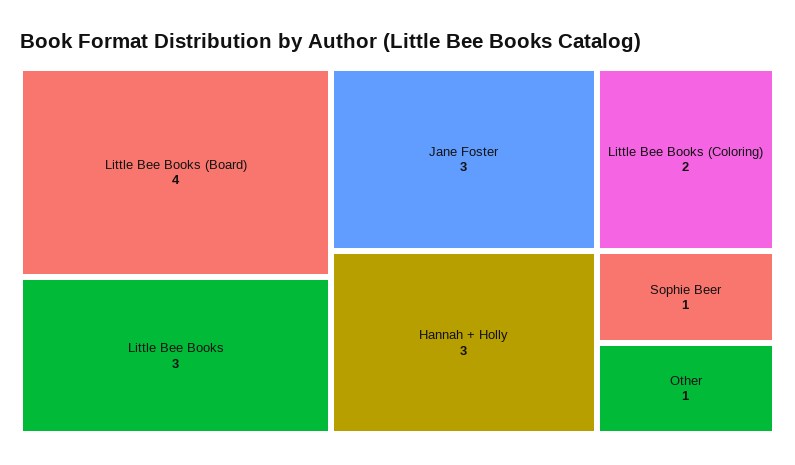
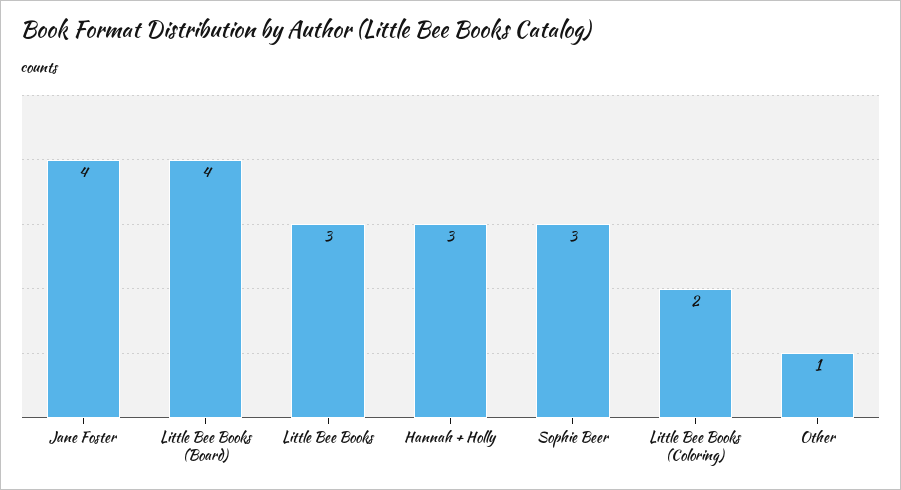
Jane Foster: 3 -> 4
Sophie Beer: 1 -> 3

